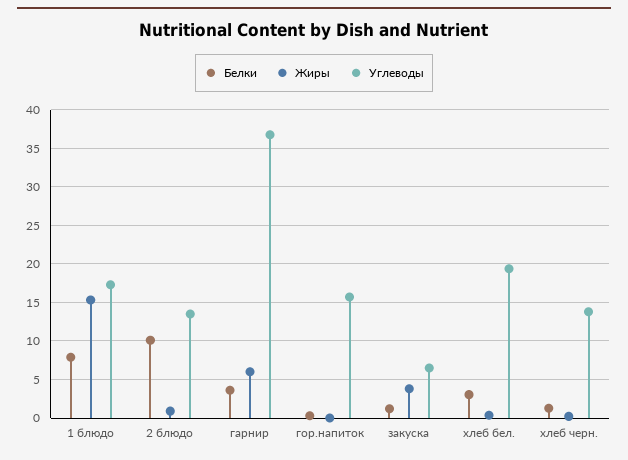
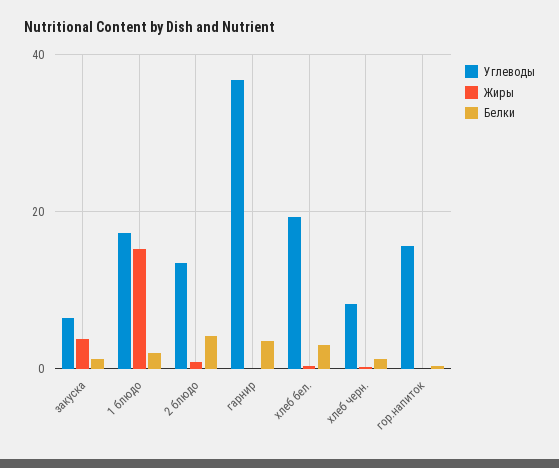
Белки, 1 блюдо: 8 -> 2
Белки, 2 блюдо: 10 -> 4
Жиры, гарнир: 6 -> 0
Углеводы, хлеб черн.: 14 -> 8

